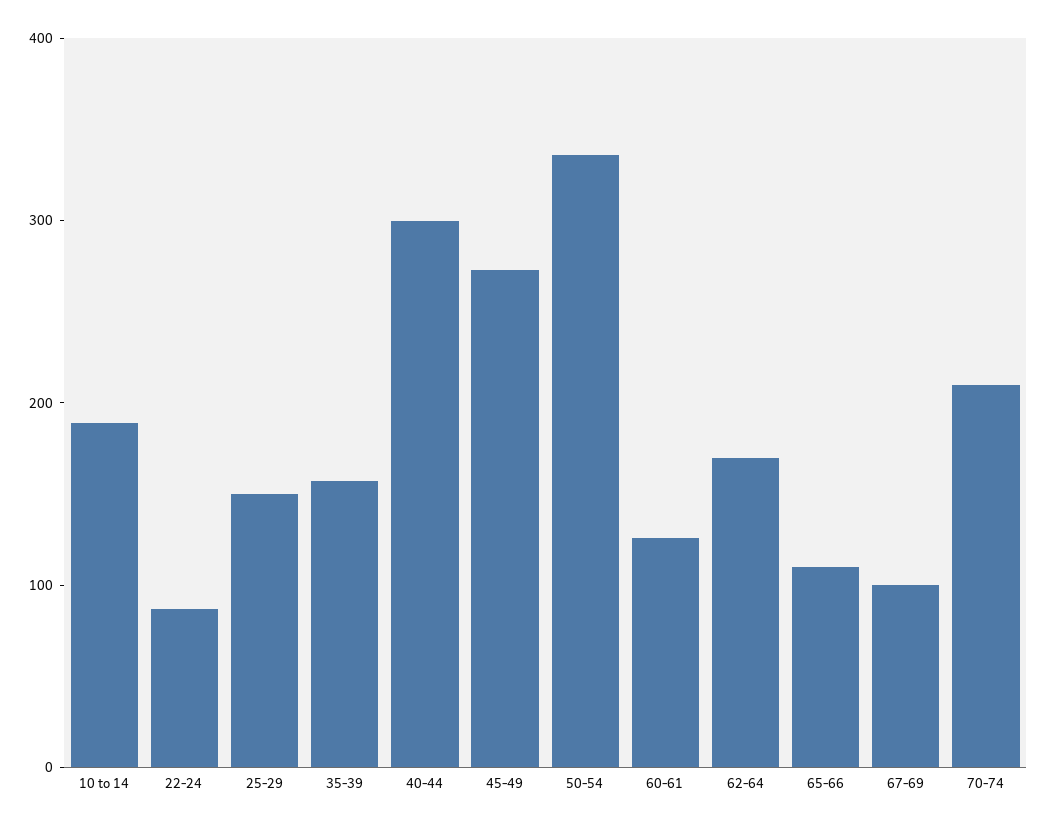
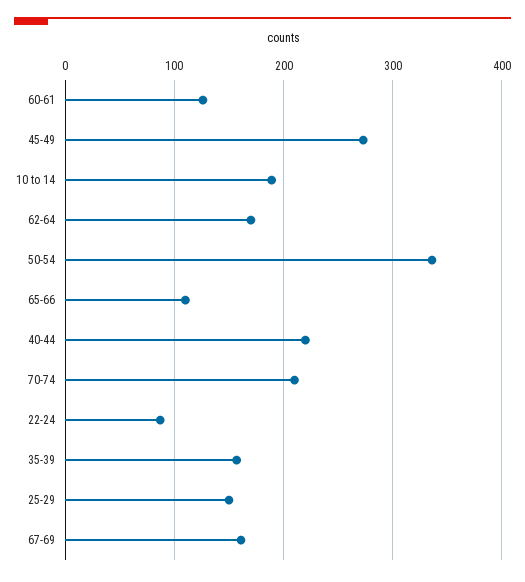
40-44: 300 -> 220
67-69: 100 -> 160

